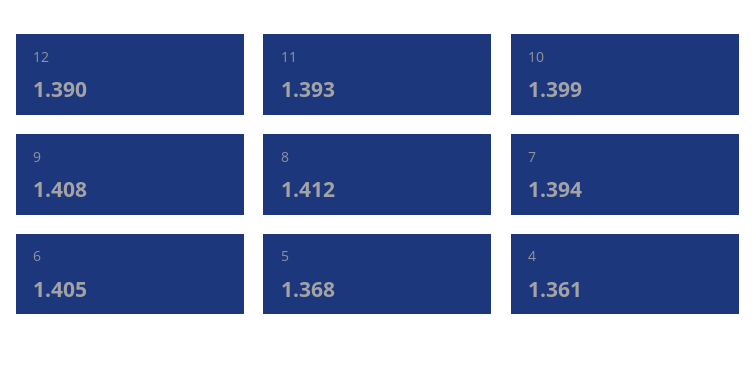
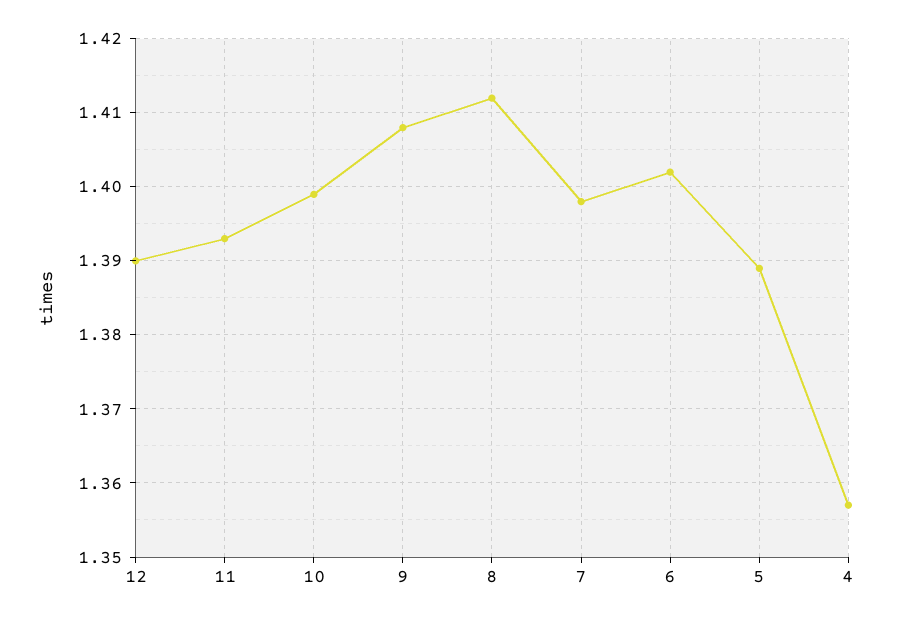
7: 1.394 -> 1.398
6: 1.405 -> 1.402
5: 1.368 -> 1.389
4: 1.361 -> 1.357

